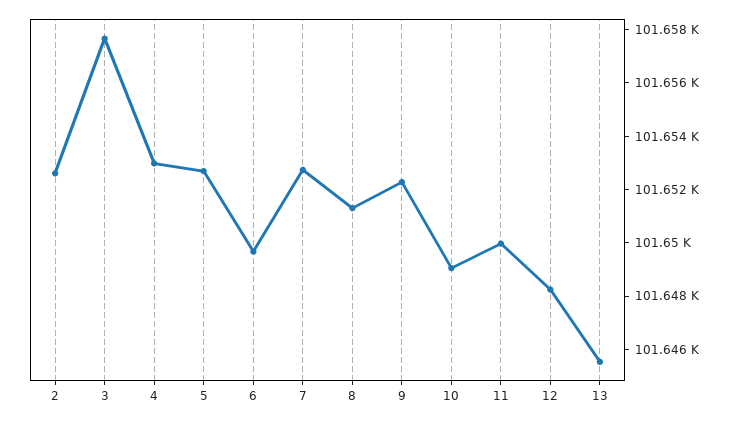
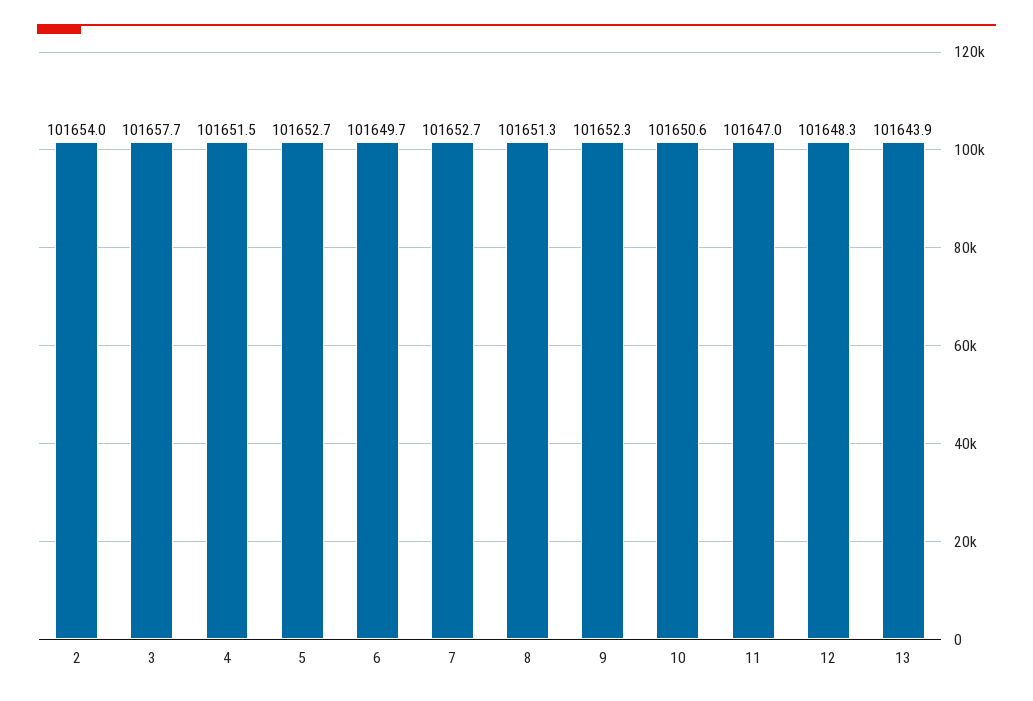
2: 101652.5 -> 101654
4: 101653 -> 101651.5
10: 101649 -> 101650.6
11: 101650 -> 101647
13: 101645.5 -> 101643.9

